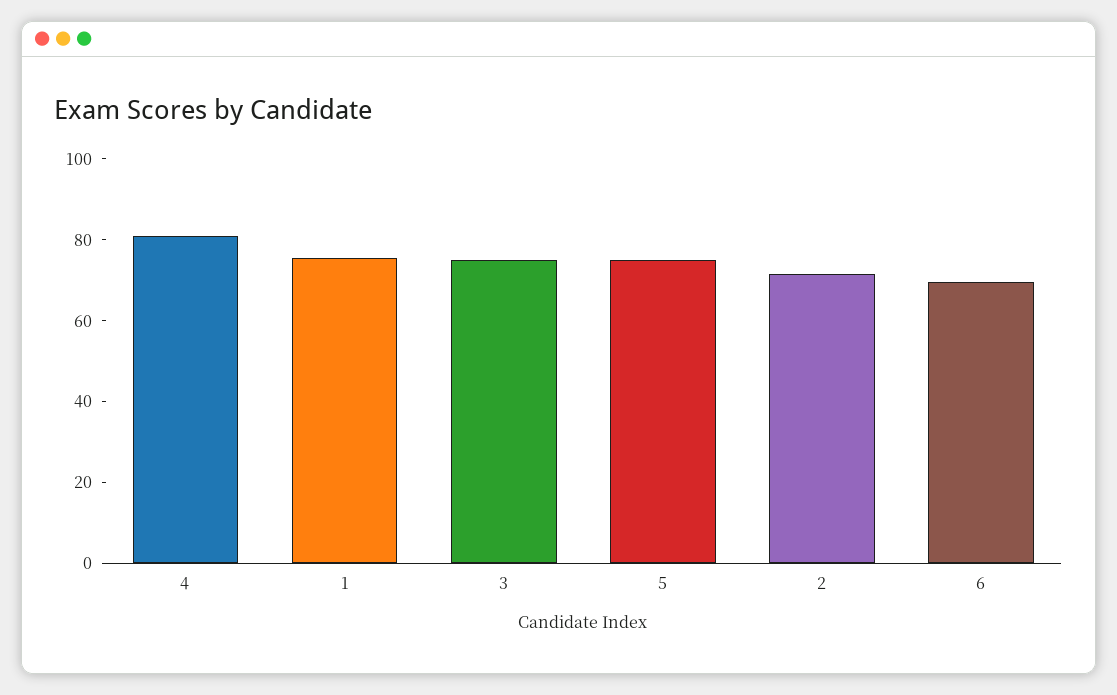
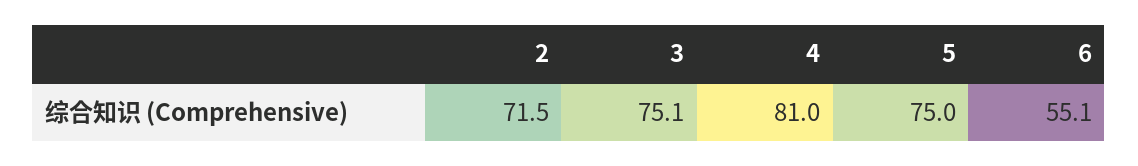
1: 75 -> none
6: 70 -> 55.1

